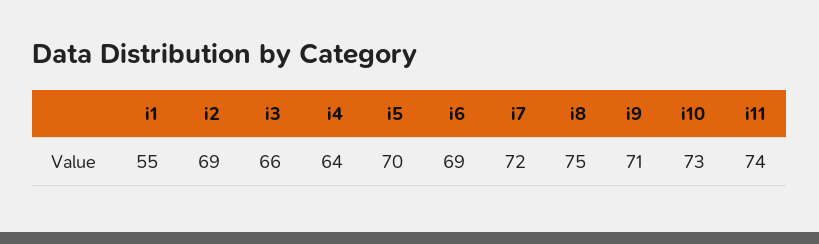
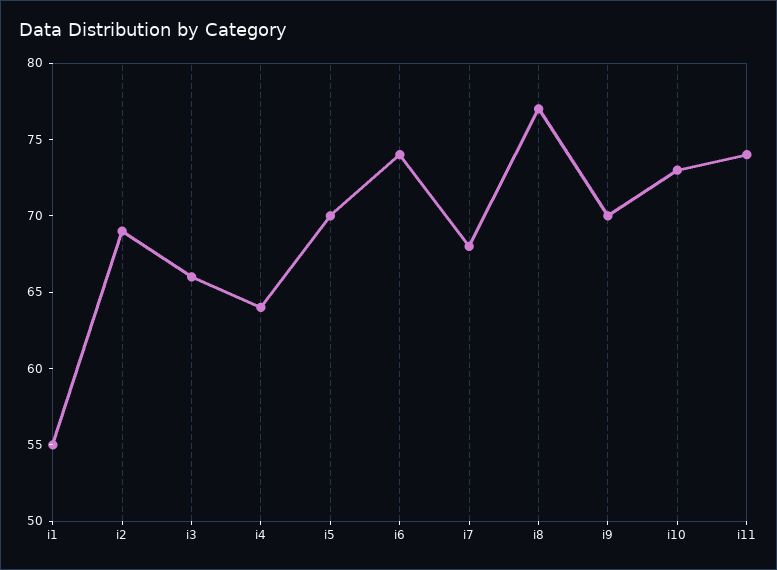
i6: 69 -> 74
i7: 72 -> 68
i8: 75 -> 77
i9: 71 -> 70

